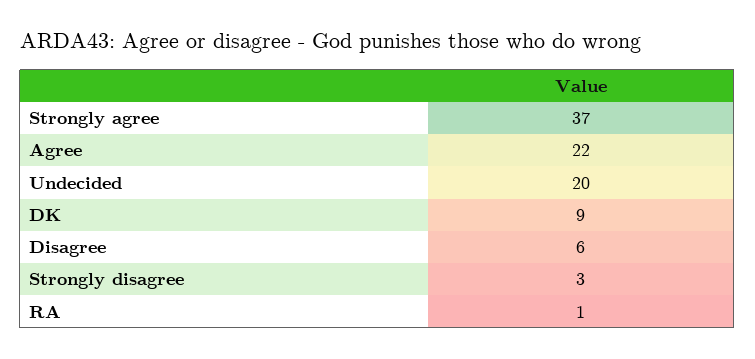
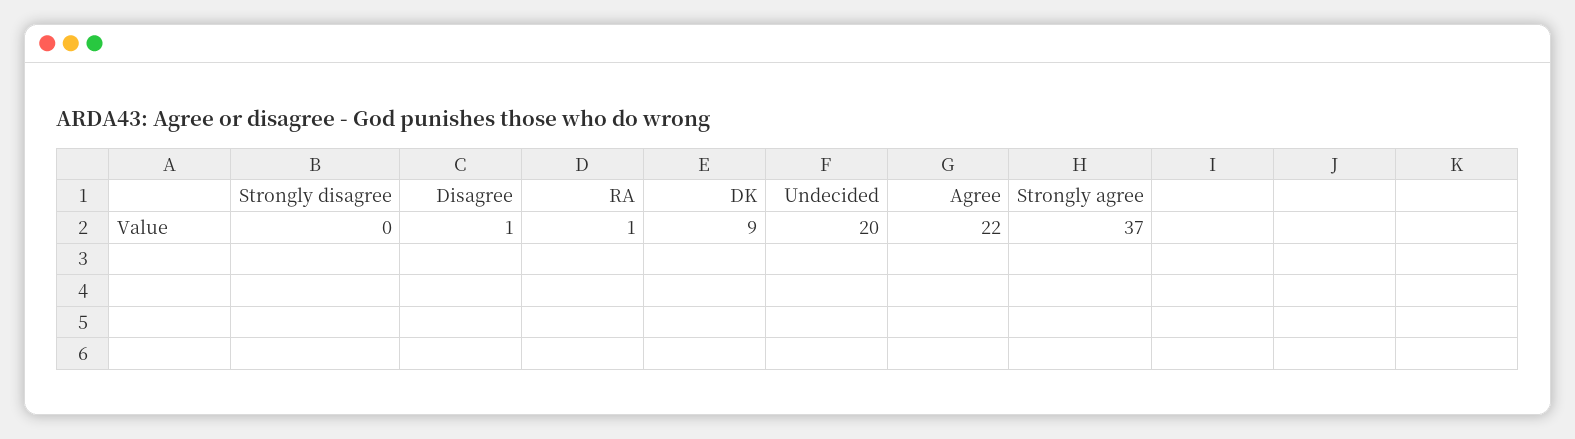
Disagree: 6 -> 1
Strongly disagree: 3 -> 0

